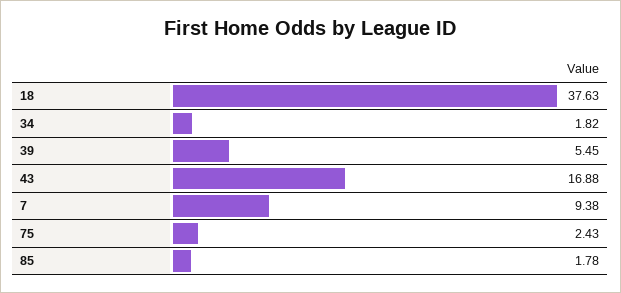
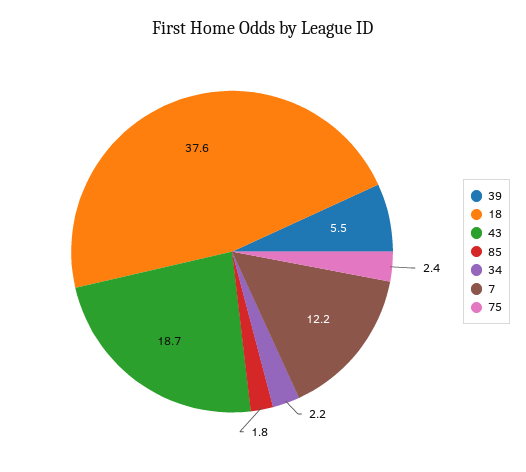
34: 1.82 -> 2.2
43: 16.88 -> 18.7
7: 9.38 -> 12.2

